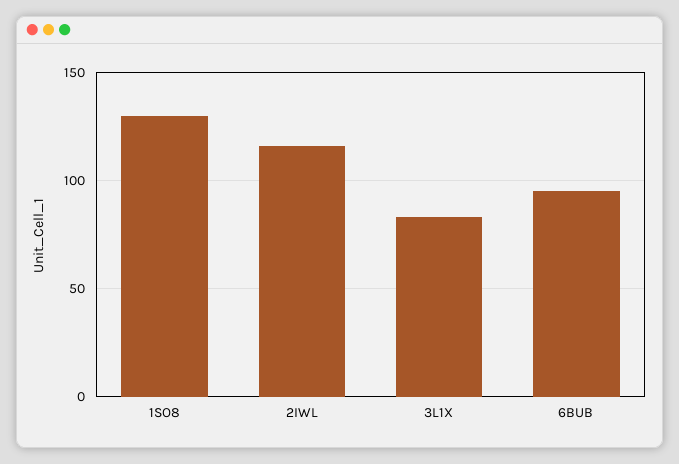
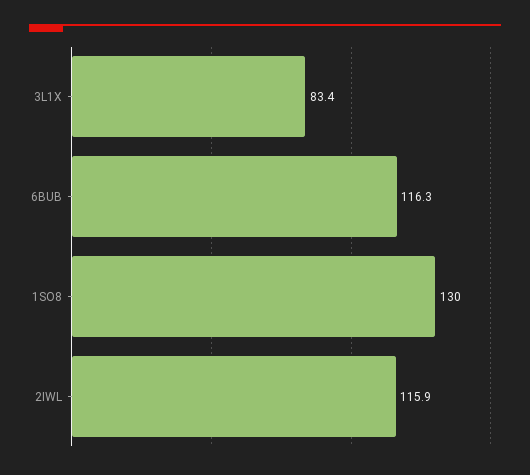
6BUB: 95 -> 116.3

